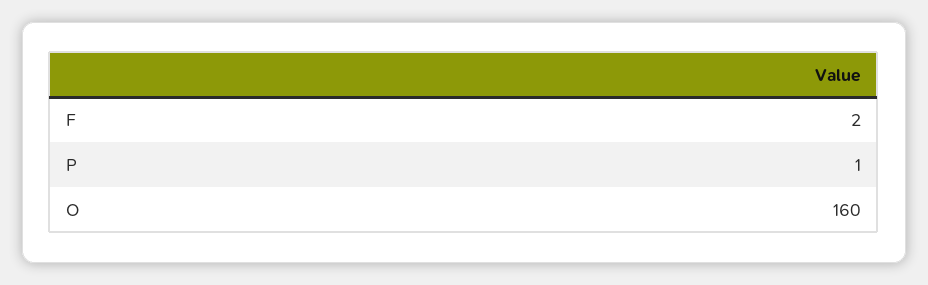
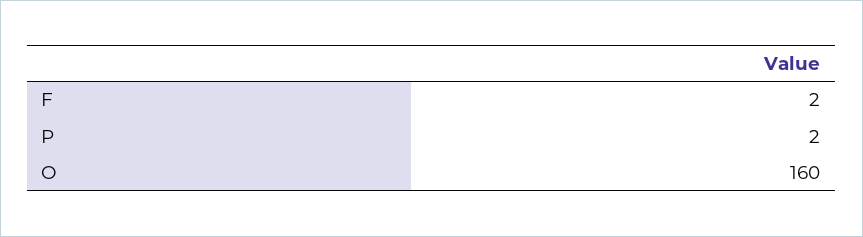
P: 1 -> 2

